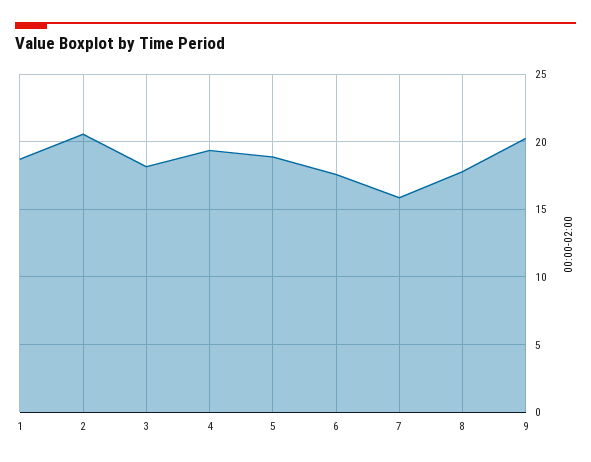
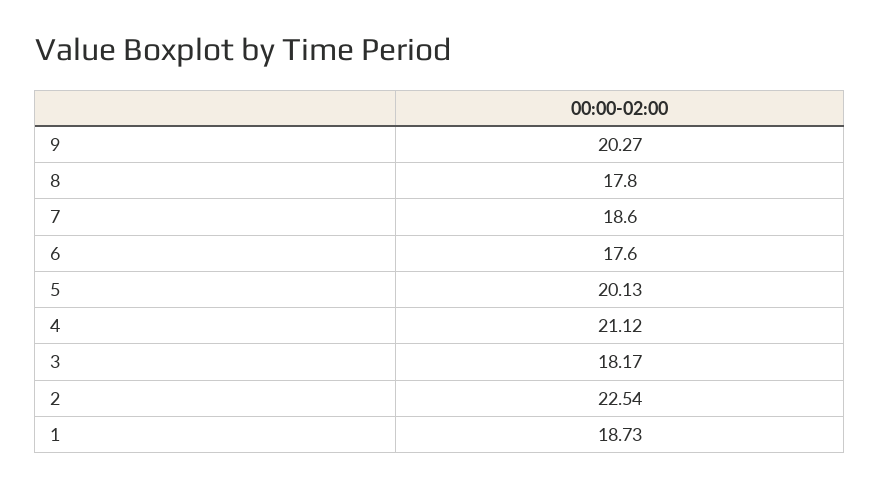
2: 20.5 -> 22.54
4: 19.5 -> 21.12
5: 19 -> 20.13
7: 16 -> 18.6

